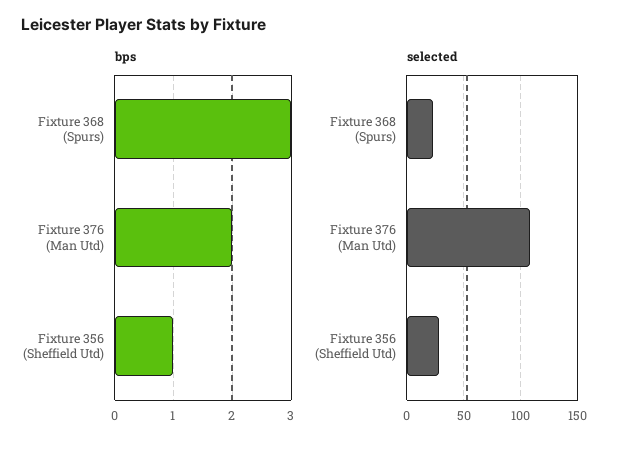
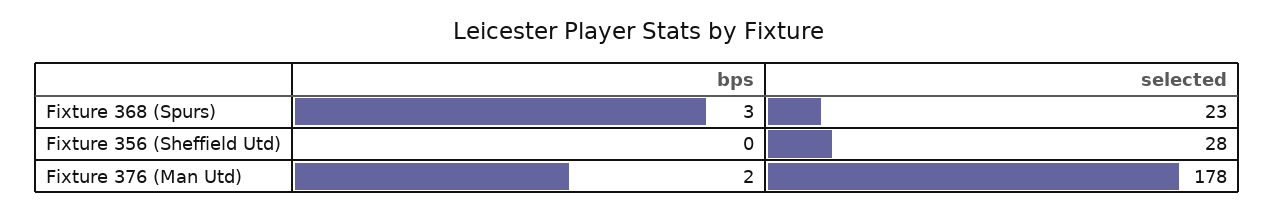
bps, Fixture 356 (Sheffield Utd): 1 -> 0
selected, Fixture 376 (Man Utd): 110 -> 178

